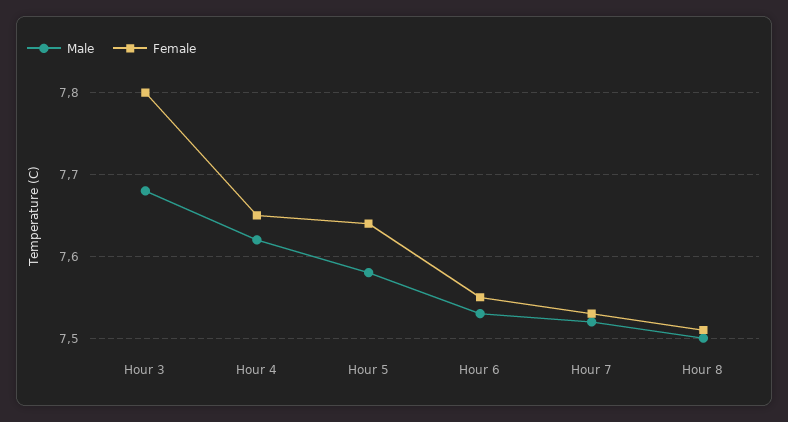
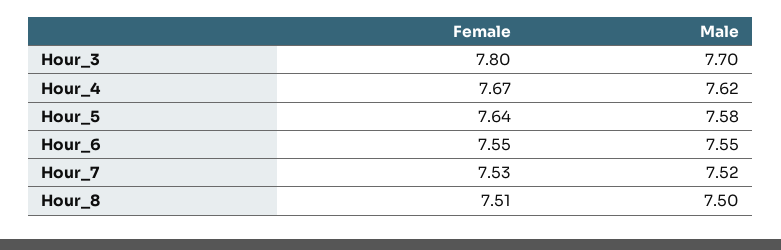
Male, Hour 3: 7.68 -> 7.7
Female, Hour 4: 7.65 -> 7.67
Male, Hour 6: 7.53 -> 7.55

